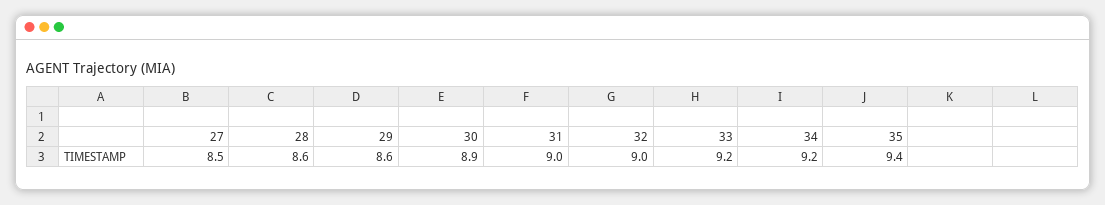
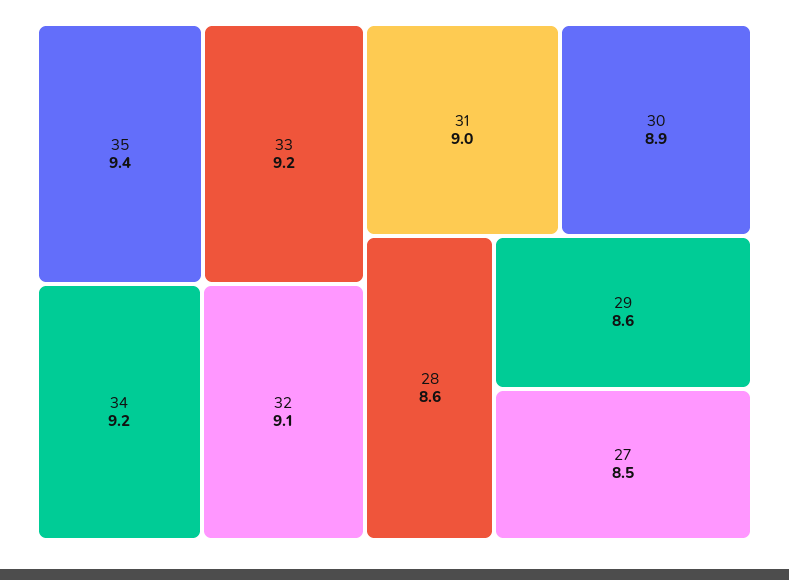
32: 9 -> 9.1

